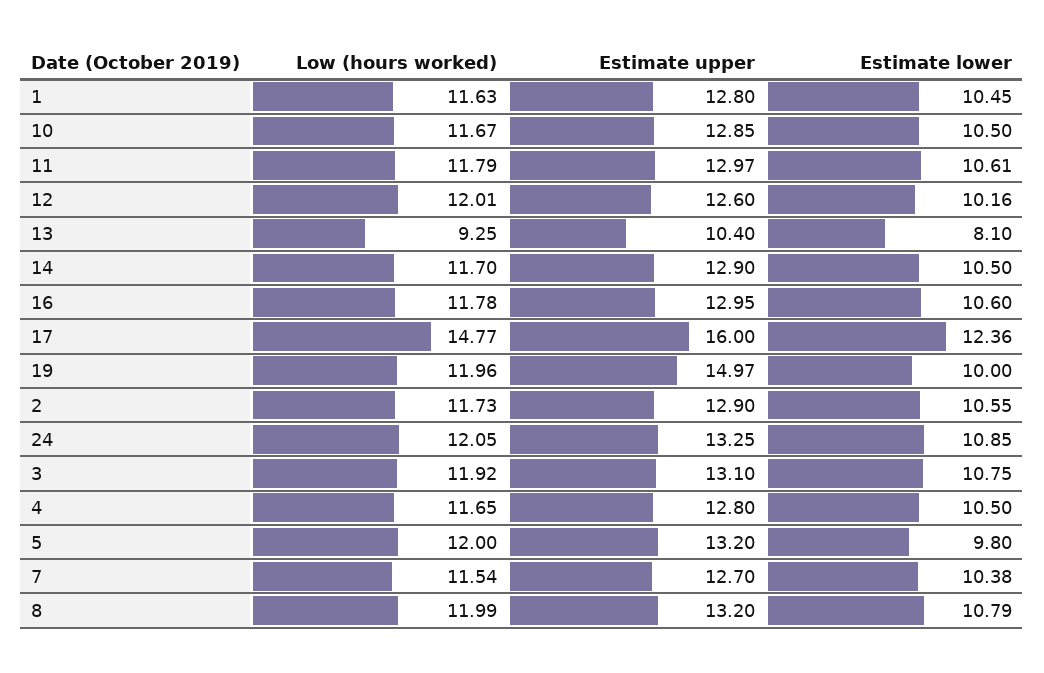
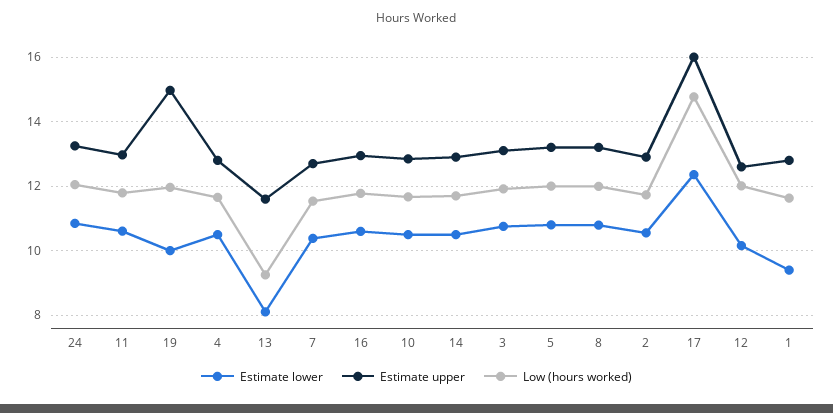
Estimate lower, 1: 10.45 -> 9.4
Estimate upper, 13: 10.4 -> 11.6
Estimate lower, 5: 9.8 -> 10.8

